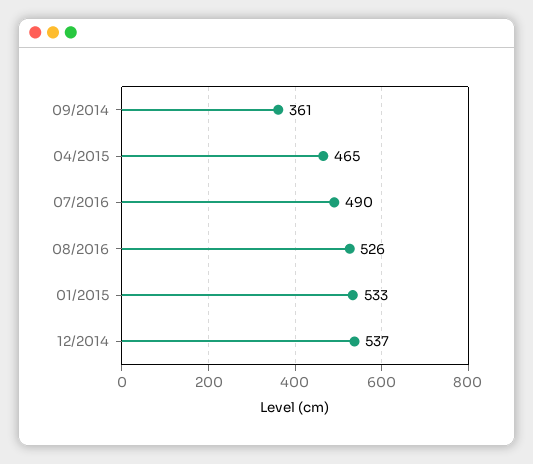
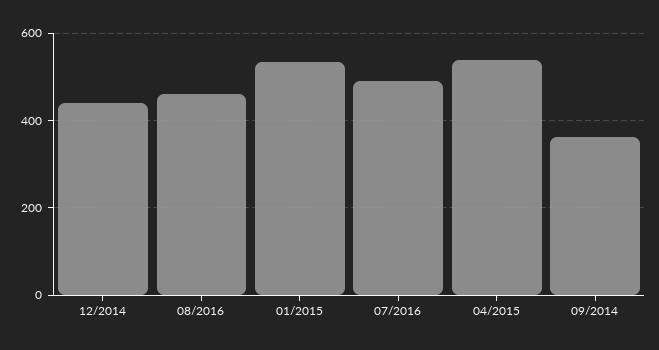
04/2015: 465 -> 540
08/2016: 526 -> 460
12/2014: 537 -> 440

